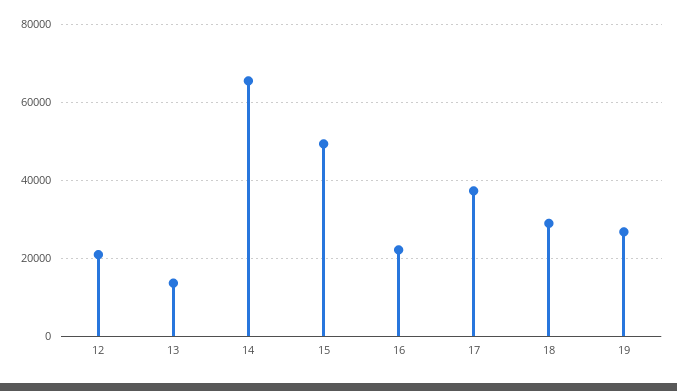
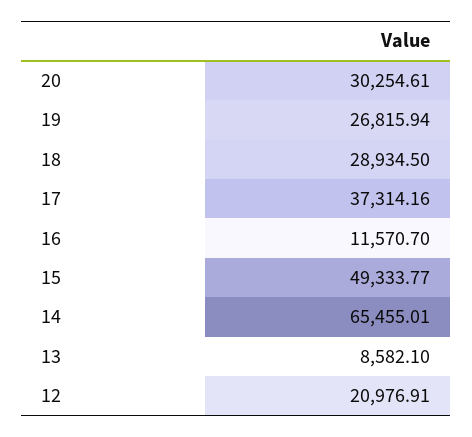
13: 14000 -> 8582.1
16: 22000 -> 11570.7
20: none -> 30254.61

